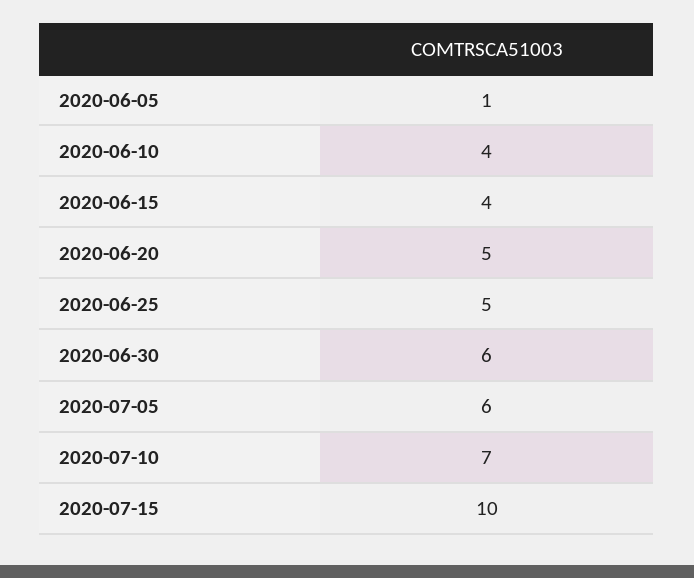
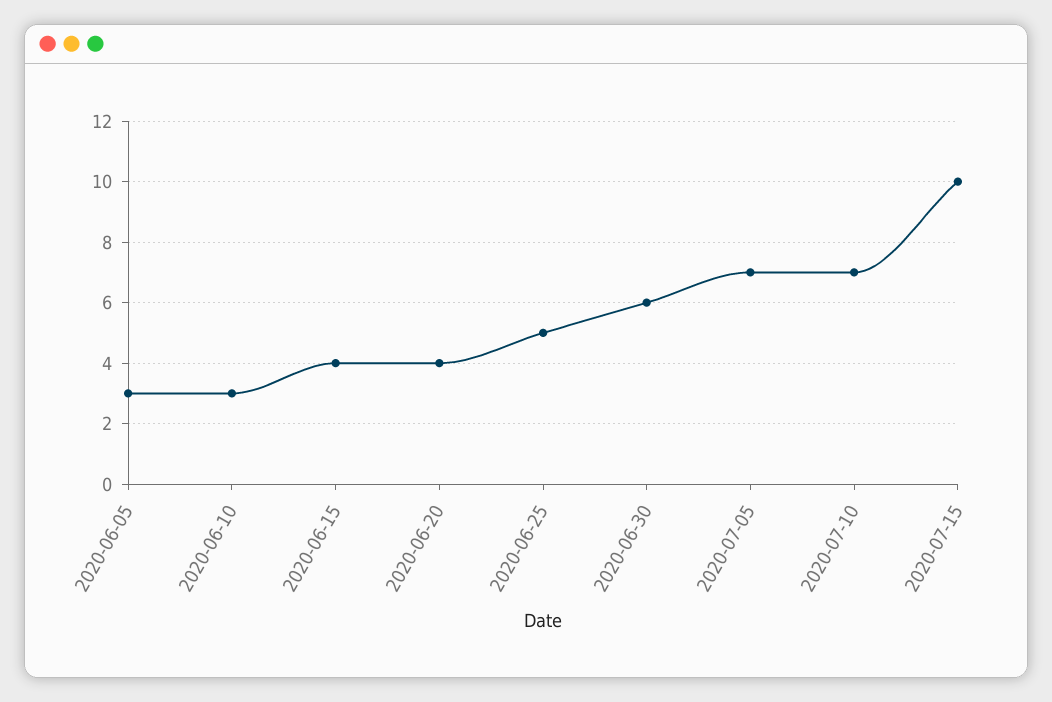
2020-06-05: 1 -> 3
2020-06-10: 4 -> 3
2020-06-20: 5 -> 4
2020-07-05: 6 -> 7

